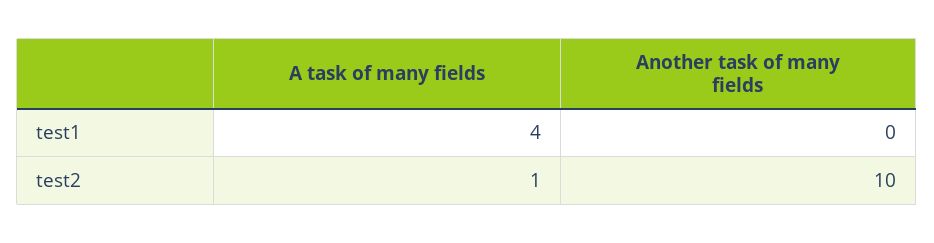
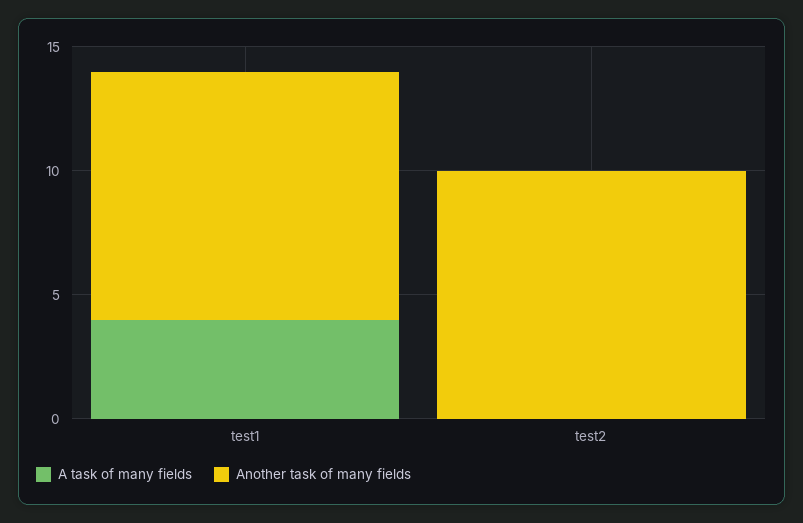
Another task of many fields, test1: 0 -> 10
A task of many fields, test2: 1 -> 0

